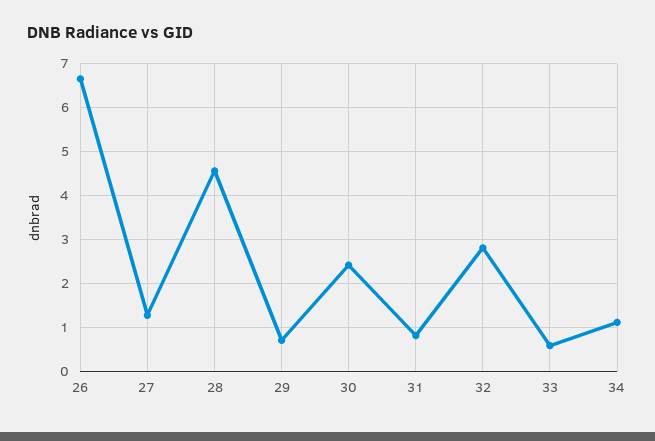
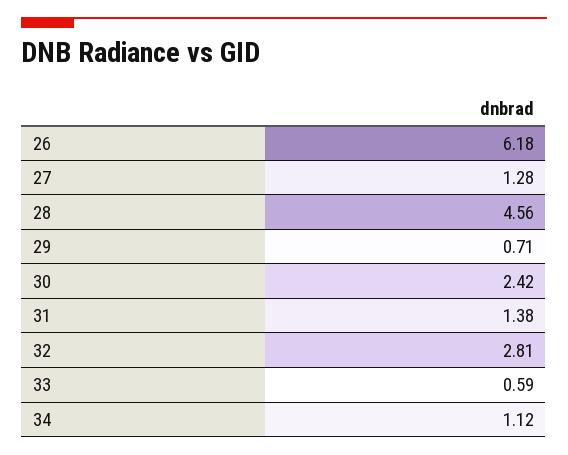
26: 6.6 -> 6.18
31: 0.8 -> 1.38

